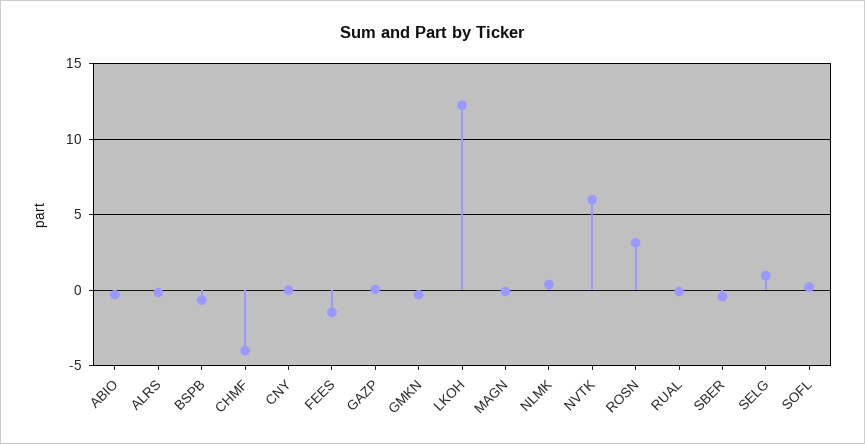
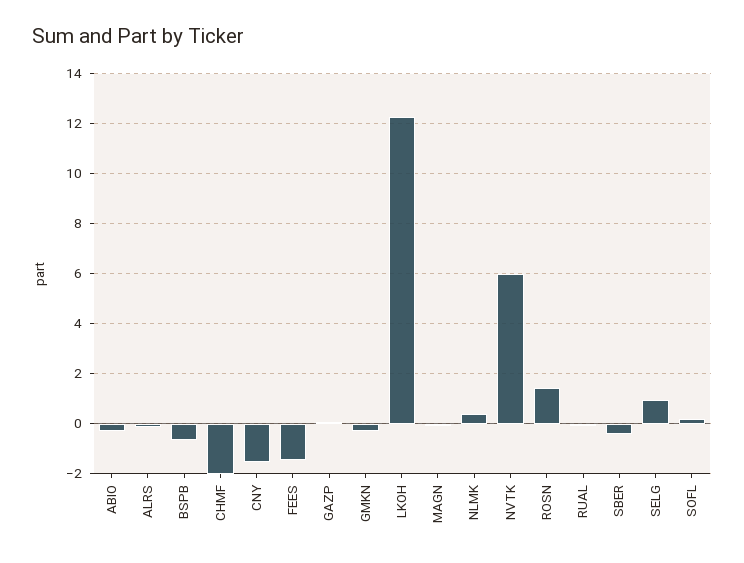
CHMF: -4 -> -2
CNY: 0 -> -1.5
ROSN: 3 -> 1.5

